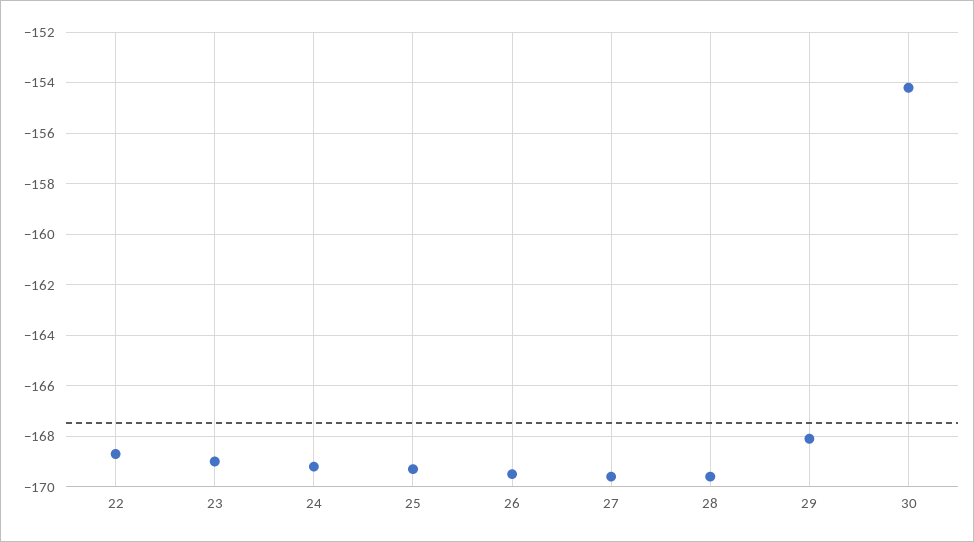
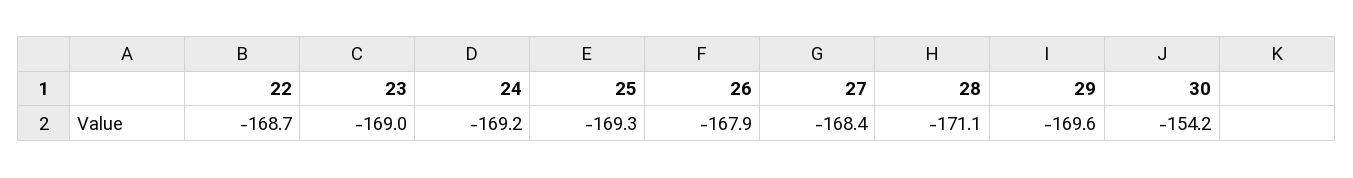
26: -169.5 -> -167.9
27: -169.5 -> -168.4
28: -169.5 -> -171.1
29: -168 -> -169.6

